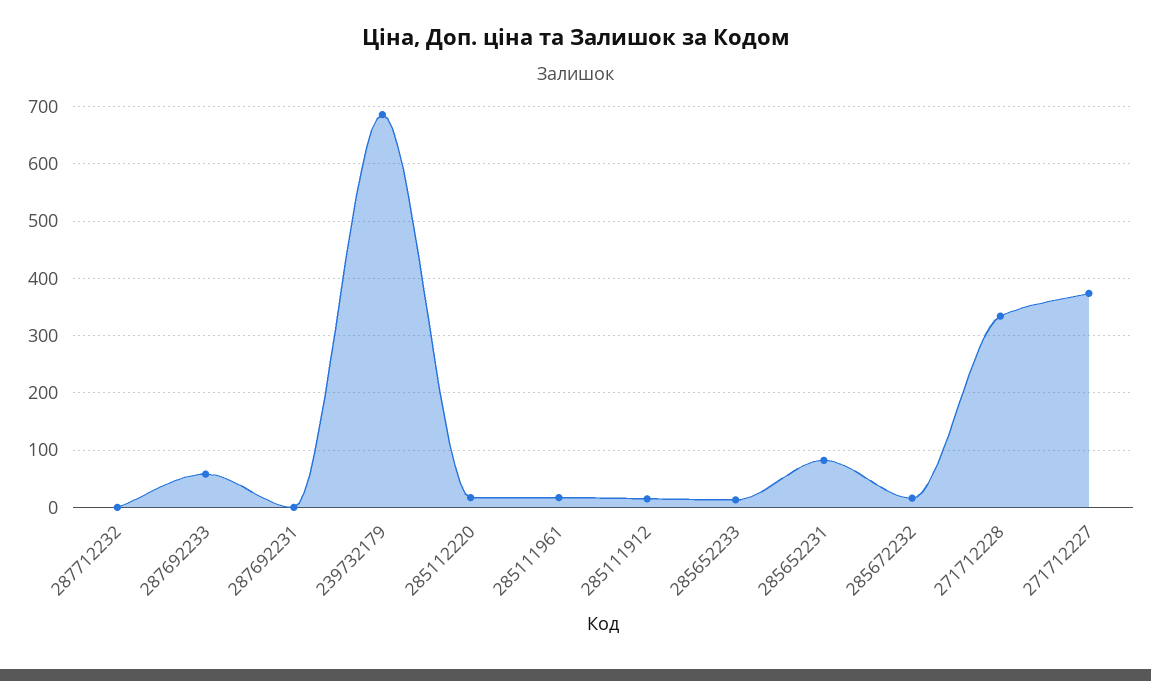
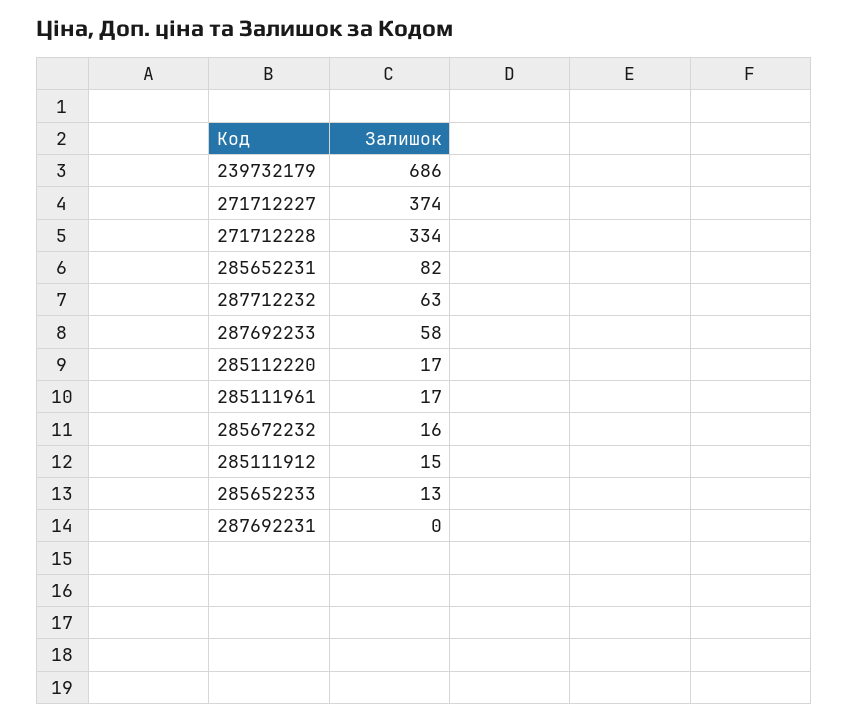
287712232: 0 -> 63

